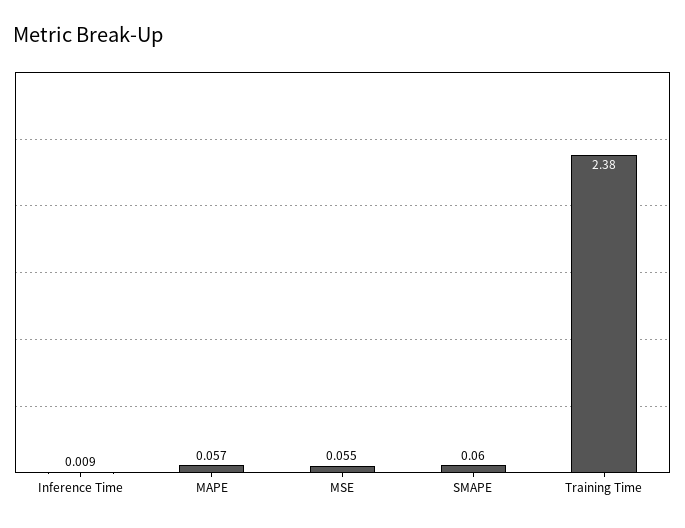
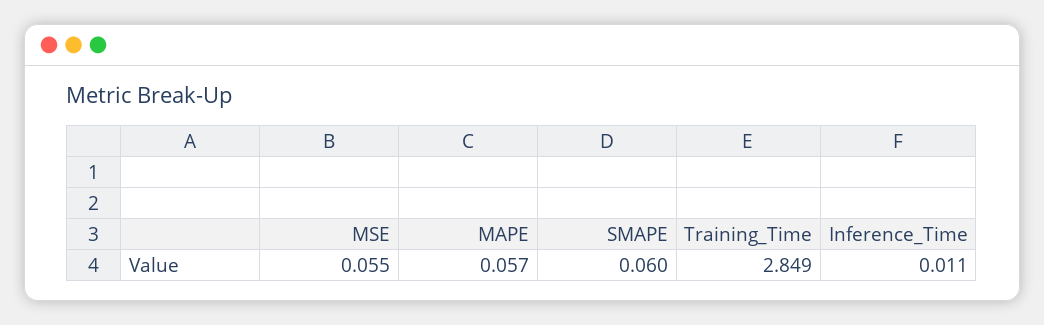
Inference Time: 0.009 -> 0.011
Training Time: 2.38 -> 2.849

